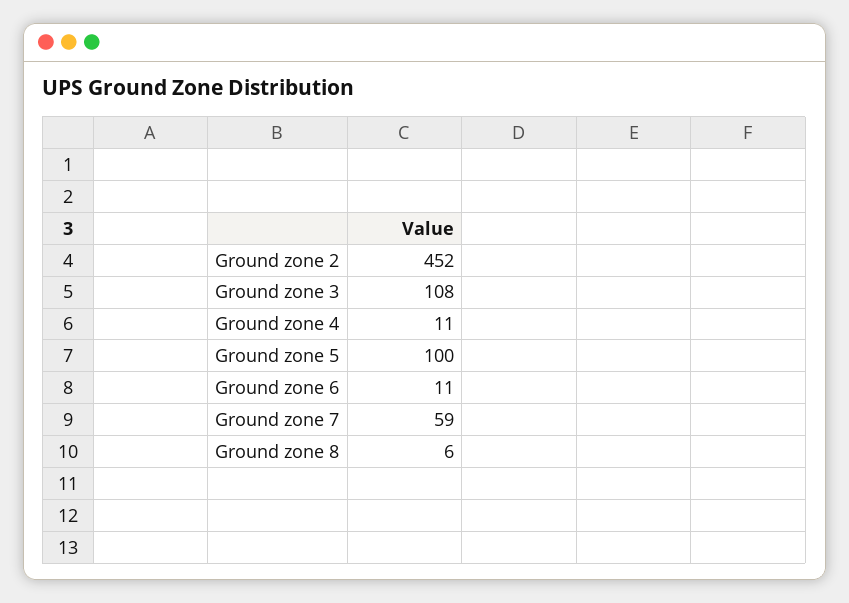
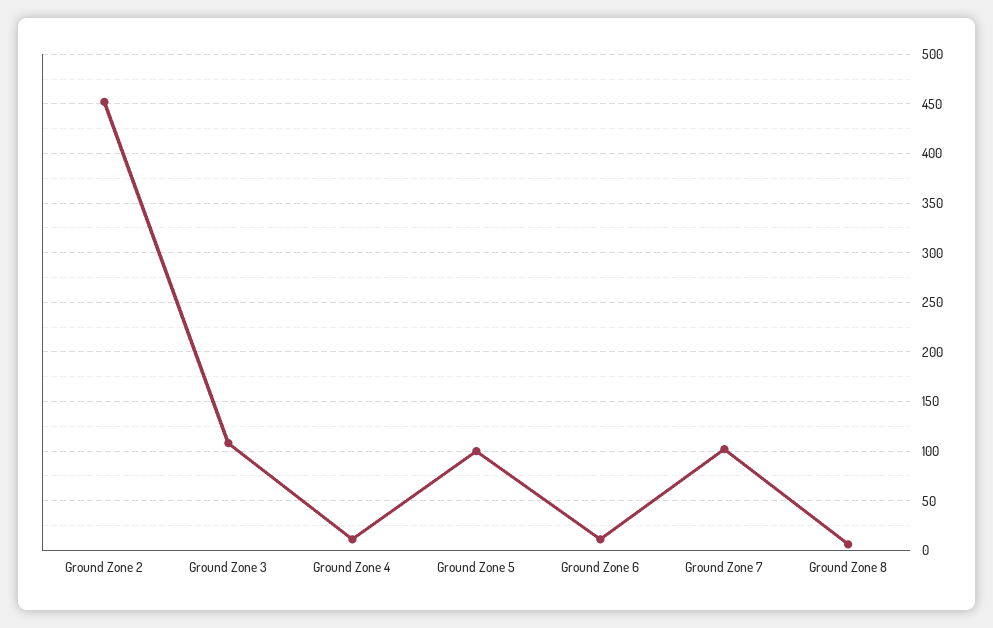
Ground zone 7: 59 -> 100

